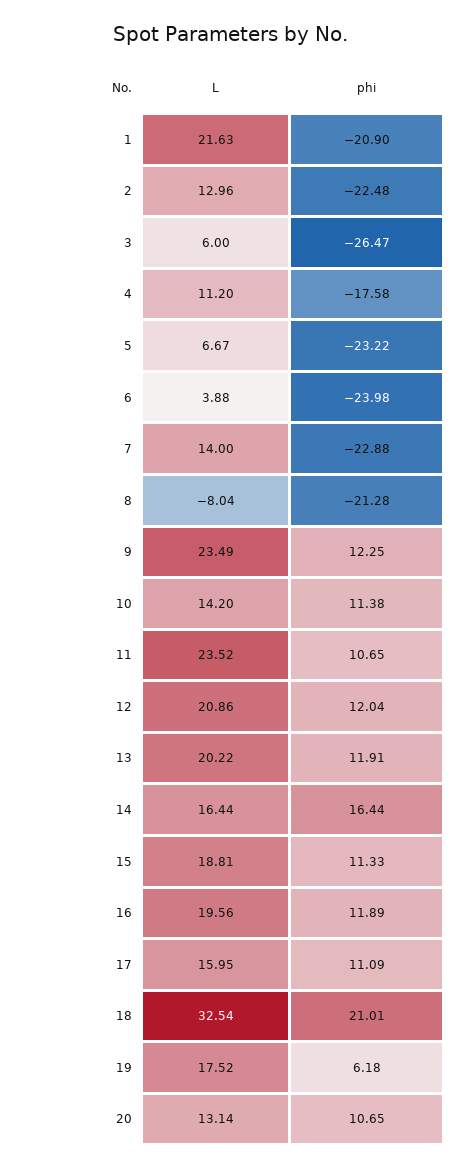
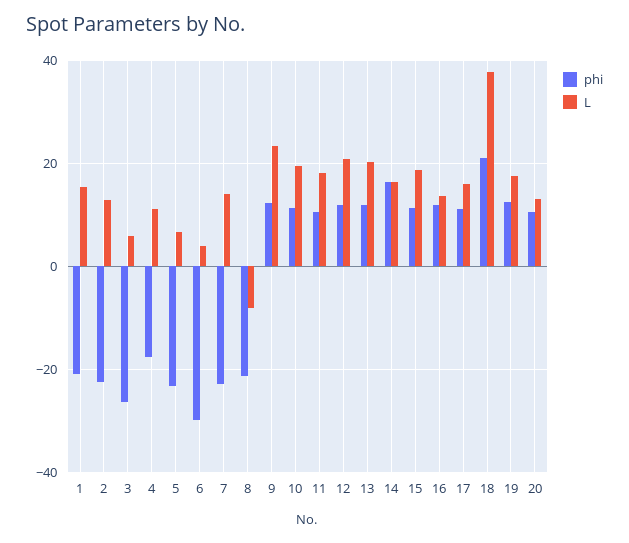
L, 1: 21.63 -> 16
phi, 6: -23.98 -> -30
L, 10: 14.2 -> 20
L, 11: 23.52 -> 18
L, 16: 19.56 -> 14
L, 18: 32.54 -> 38
phi, 19: 6.18 -> 12

